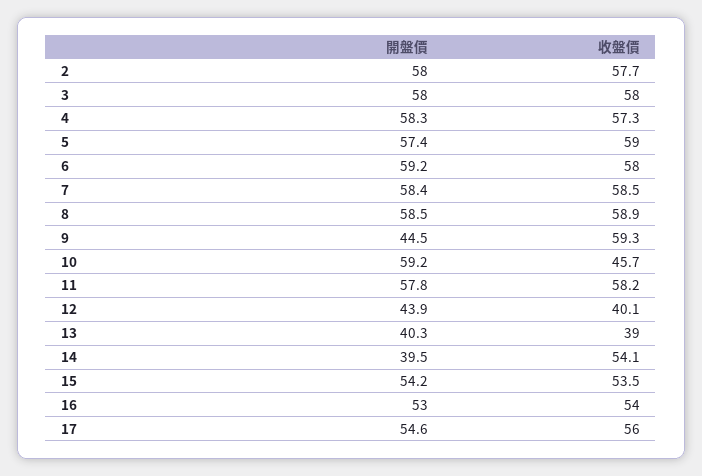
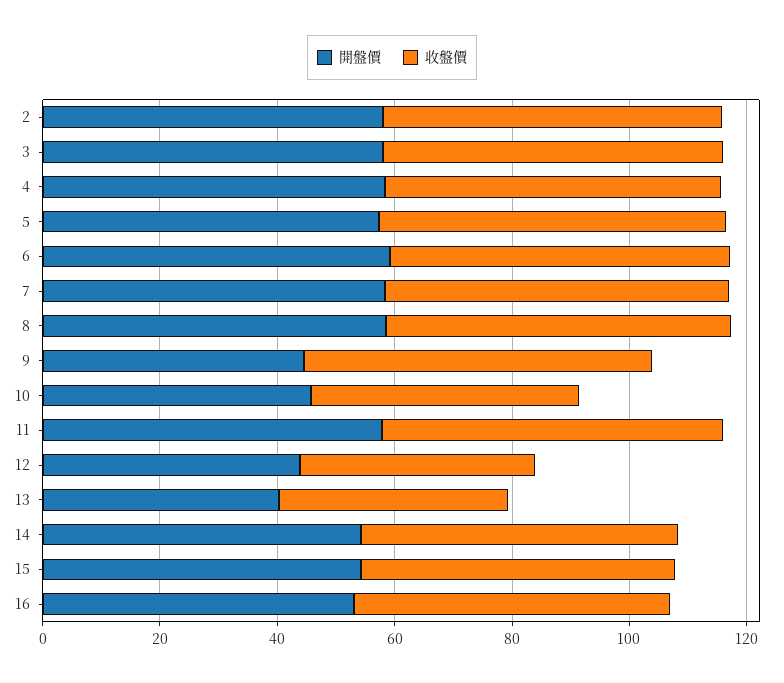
開盤價, 10: 59.2 -> 45
開盤價, 14: 39.5 -> 55
開盤價, 17: 54.6 -> none
收盤價, 17: 56 -> none

